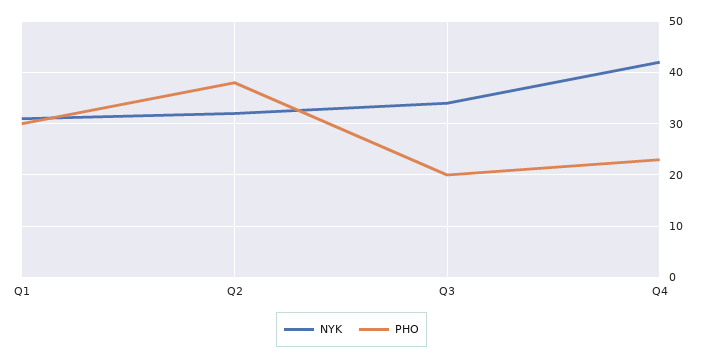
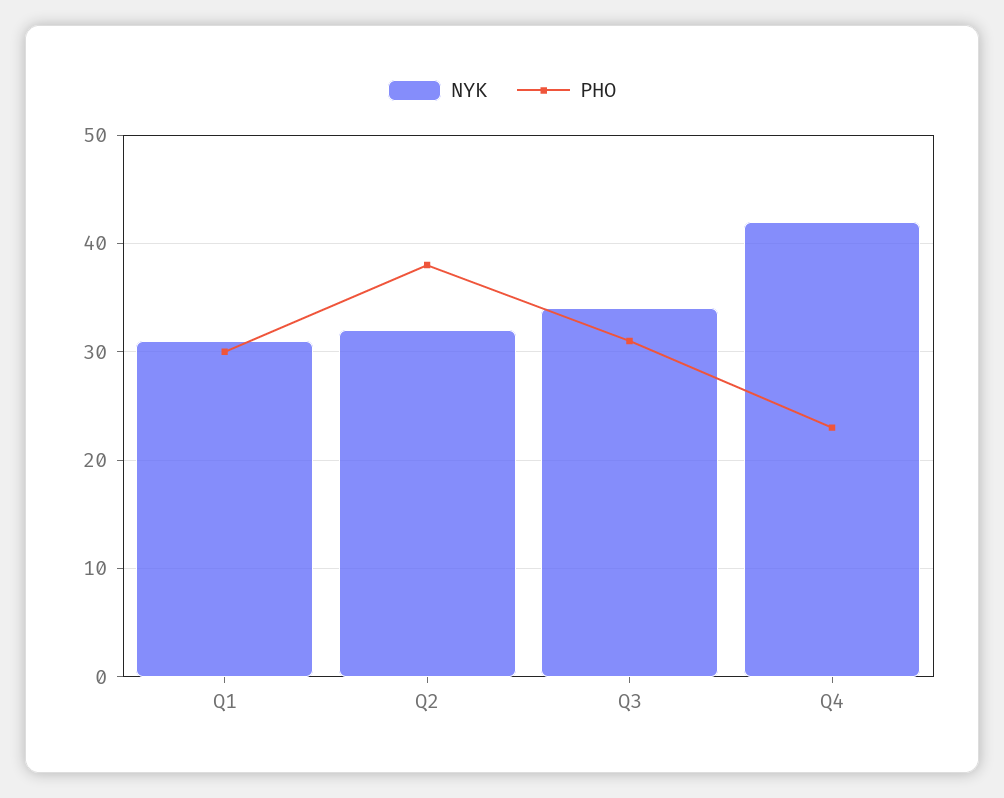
PHO, Q3: 20 -> 31

